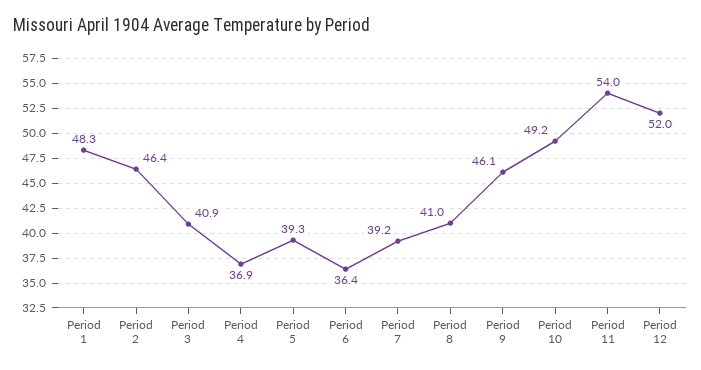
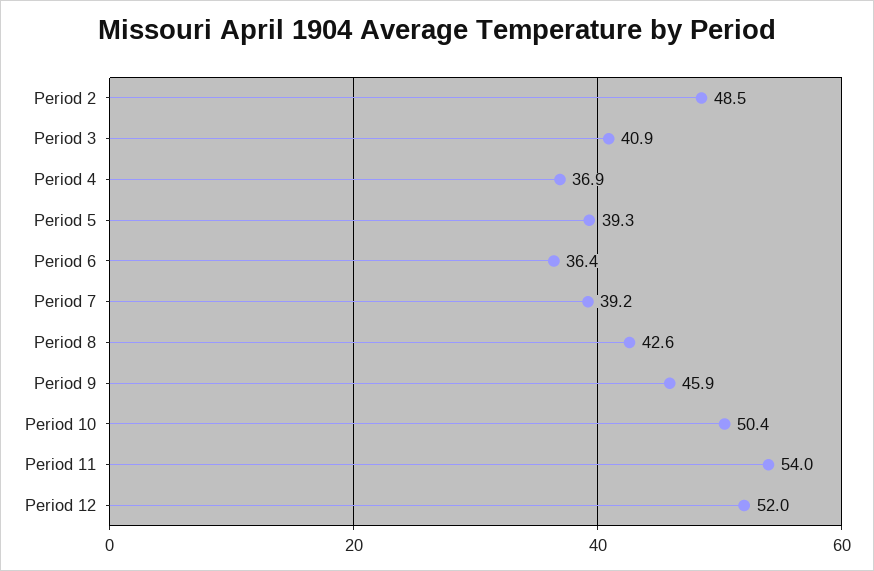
Period 1: 48.3 -> none
Period 2: 46.4 -> 48.5
Period 8: 41 -> 42.6
Period 9: 46.1 -> 45.9
Period 10: 49.2 -> 50.4

